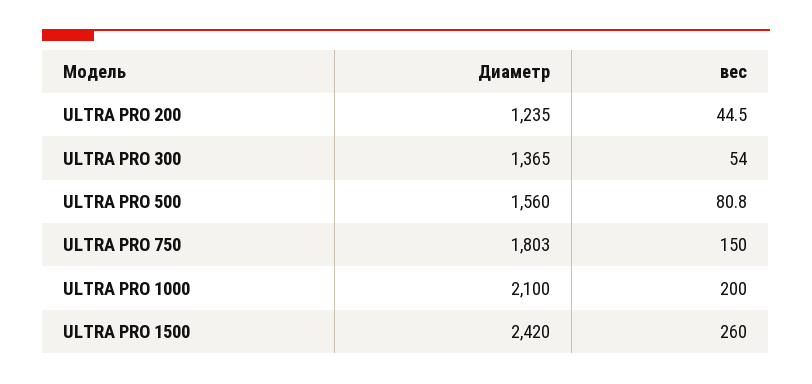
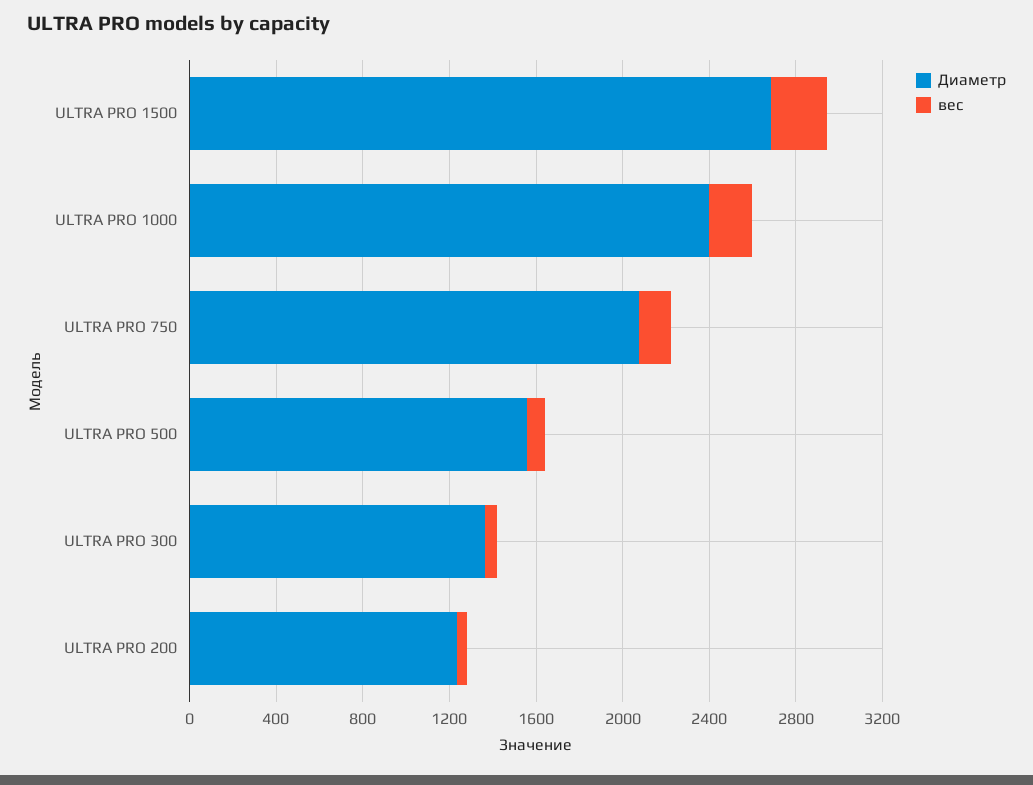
Диаметр, ULTRA PRO 750: 1803 -> 2100
Диаметр, ULTRA PRO 1000: 2100 -> 2400
Диаметр, ULTRA PRO 1500: 2420 -> 2700

